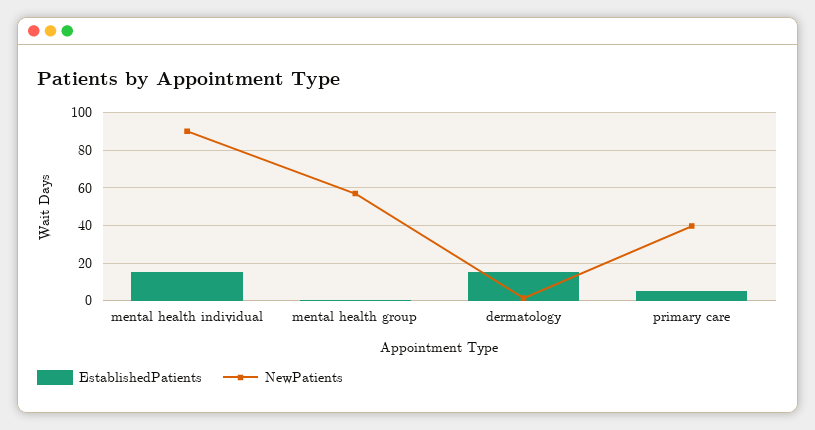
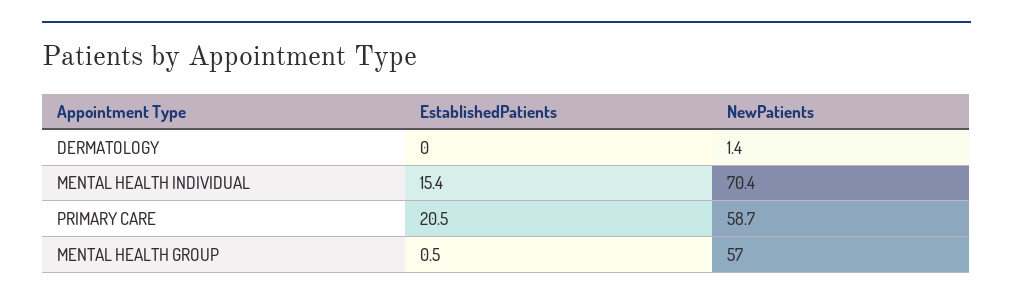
NewPatients, mental health individual: 90 -> 70.4
EstablishedPatients, dermatology: 15 -> 0
EstablishedPatients, primary care: 5 -> 20.5
NewPatients, primary care: 40 -> 58.7

